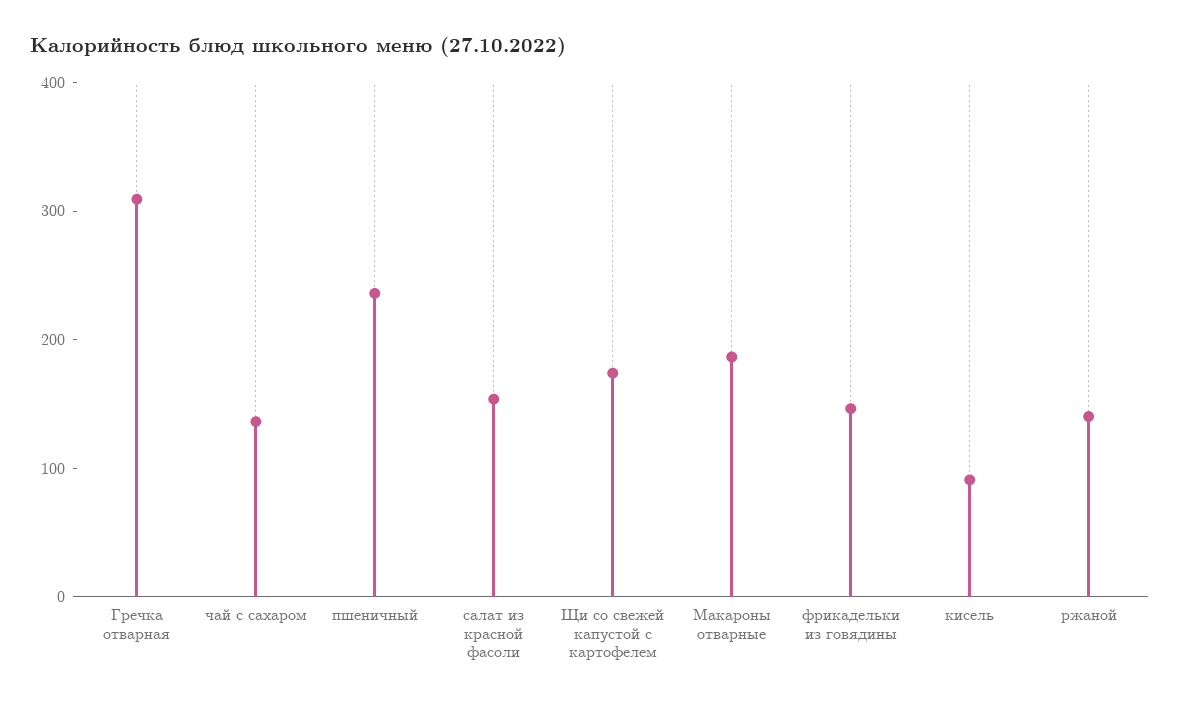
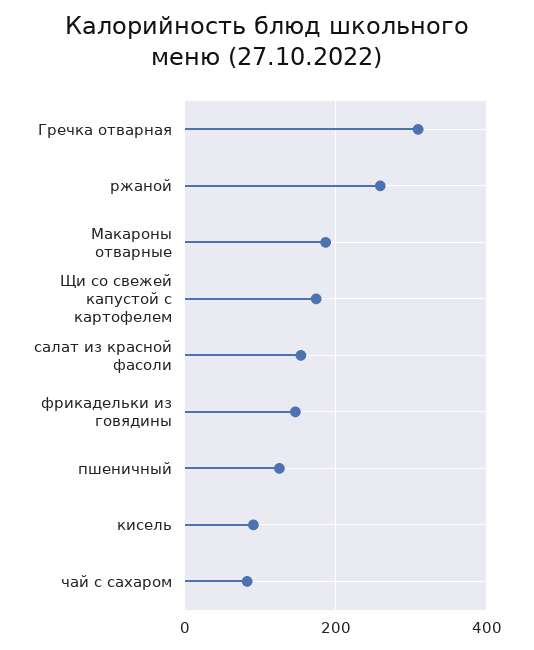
чай с сахаром: 140 -> 80
пшеничный: 240 -> 120
ржаной: 140 -> 260

